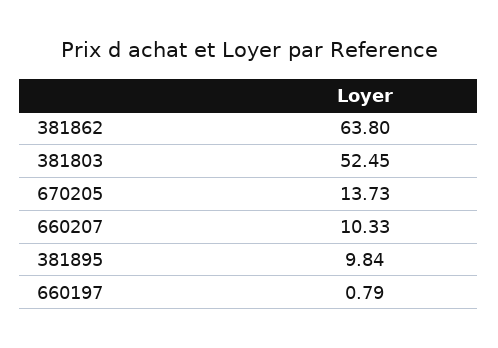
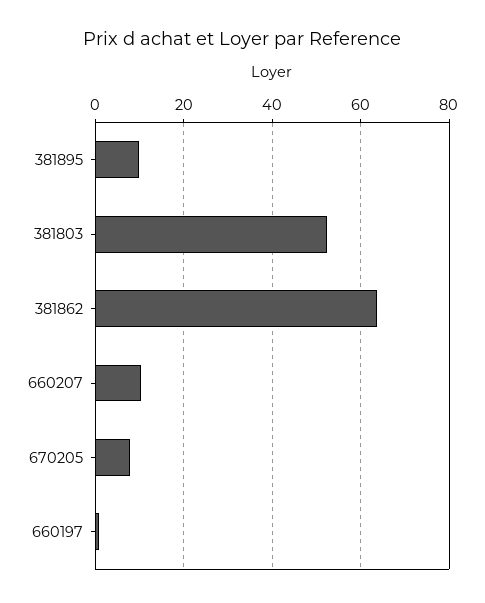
670205: 13.73 -> 8

